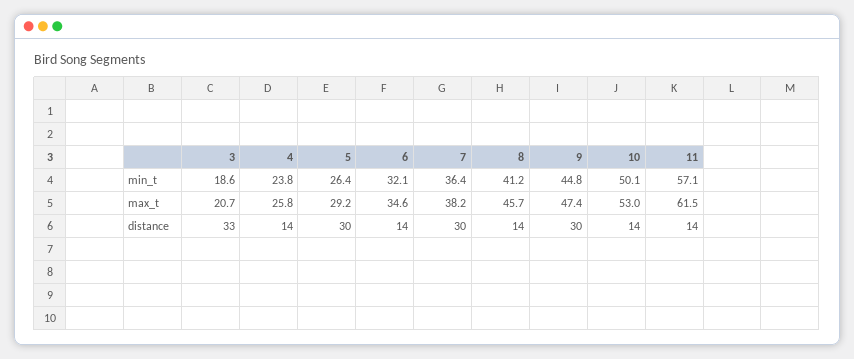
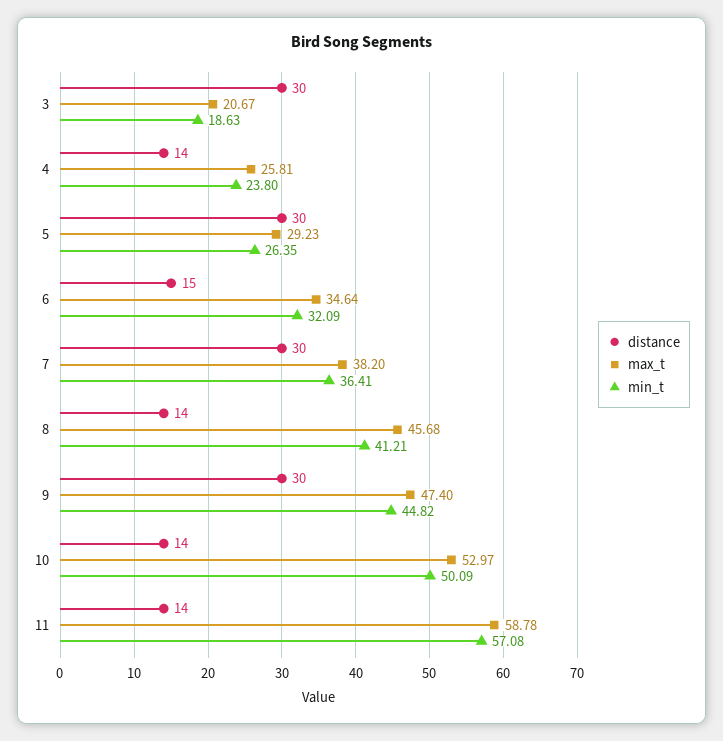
max_t, 11: 61.5 -> 58.78
distance, 3: 33 -> 30
distance, 6: 14 -> 15

